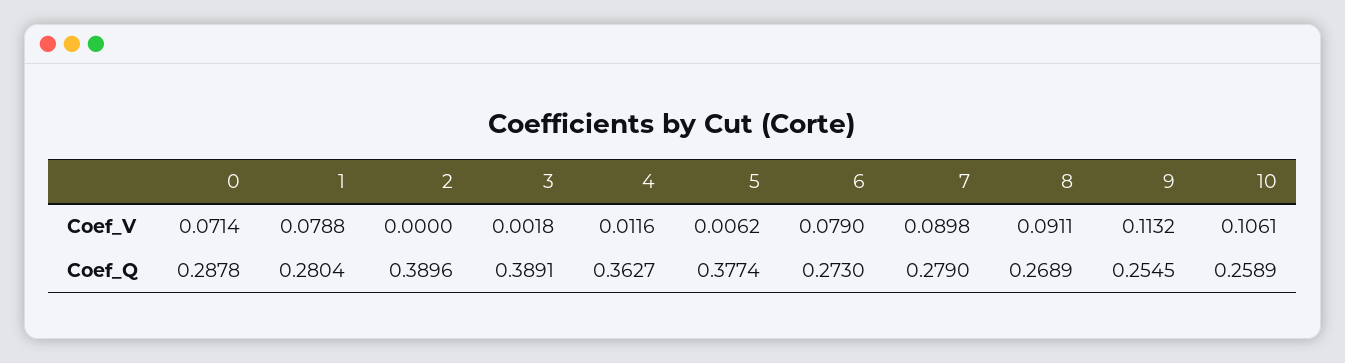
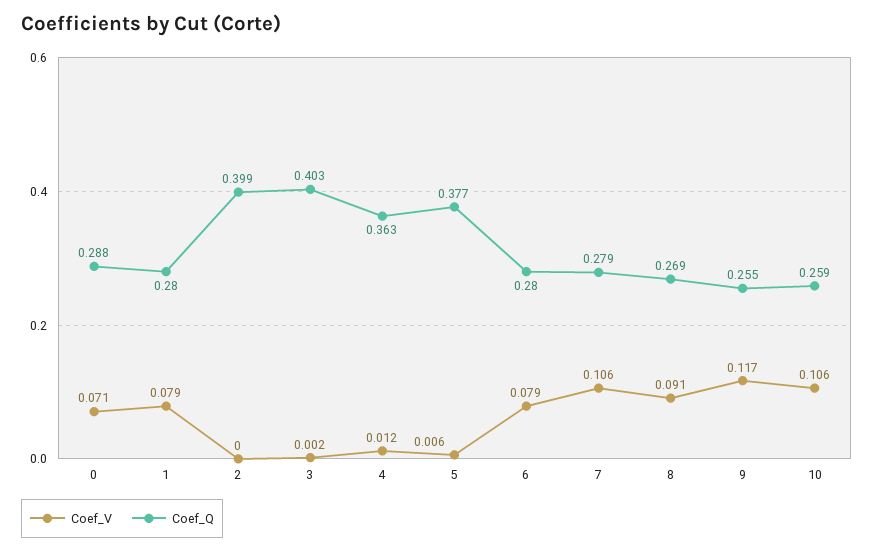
Coef_V, 7: 0.0898 -> 0.106
Coef_V, 9: 0.1132 -> 0.117
Coef_Q, 2: 0.3896 -> 0.399
Coef_Q, 3: 0.3891 -> 0.403
Coef_Q, 6: 0.273 -> 0.28

